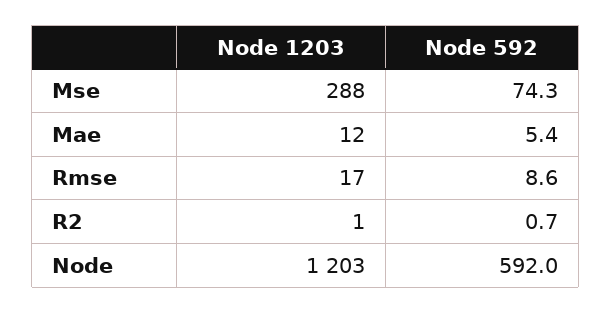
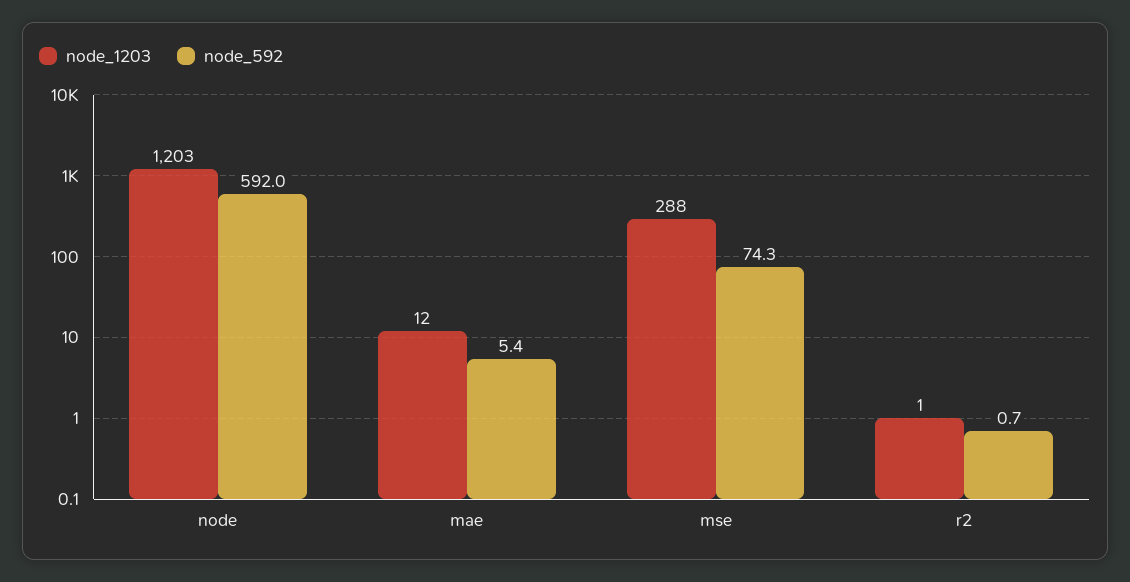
Node 1203, Rmse: 17 -> none
Node 592, Rmse: 8.6 -> none

